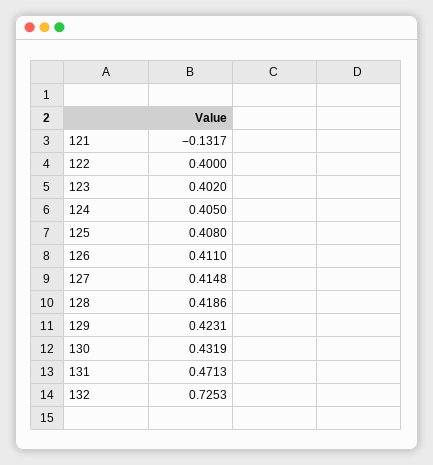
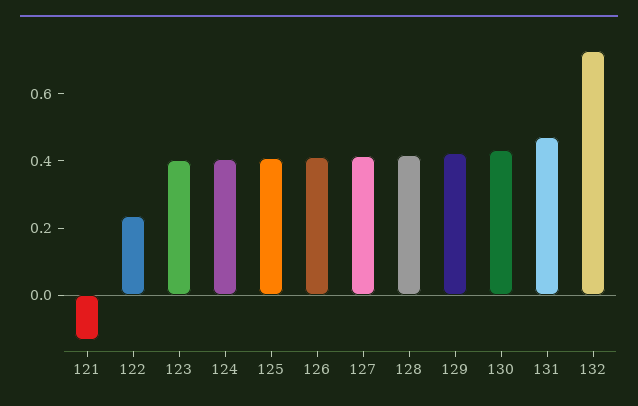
122: 0.4 -> 0.25

